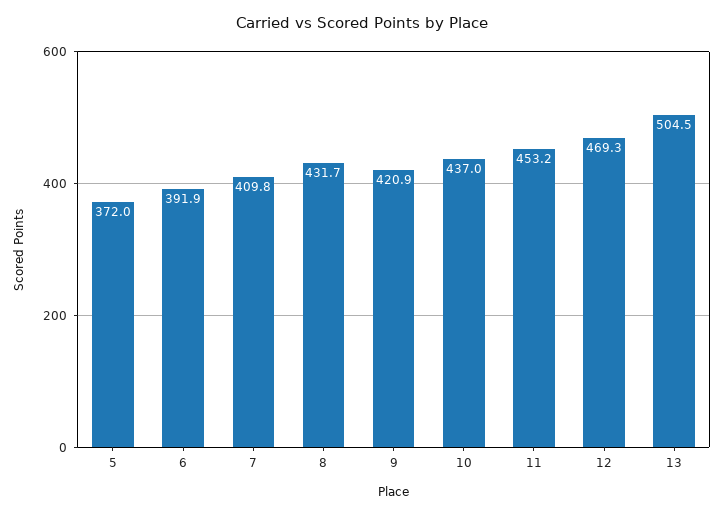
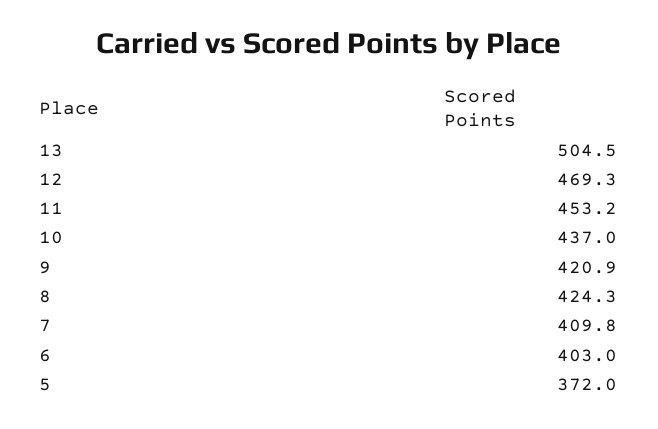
6: 391.9 -> 403
8: 431.7 -> 424.3

